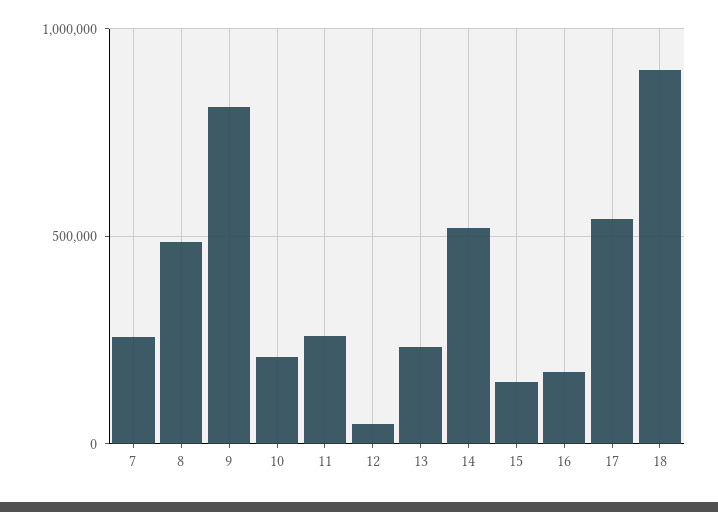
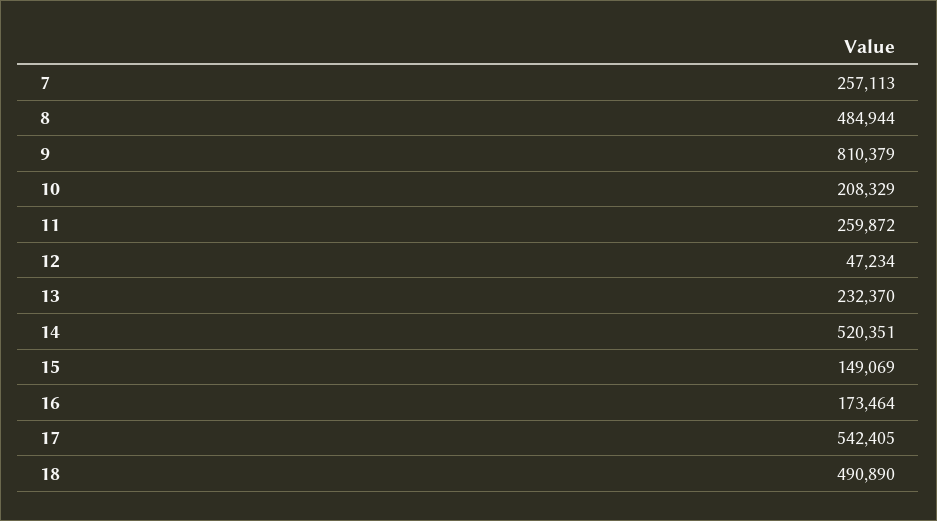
18: 900000 -> 490890

